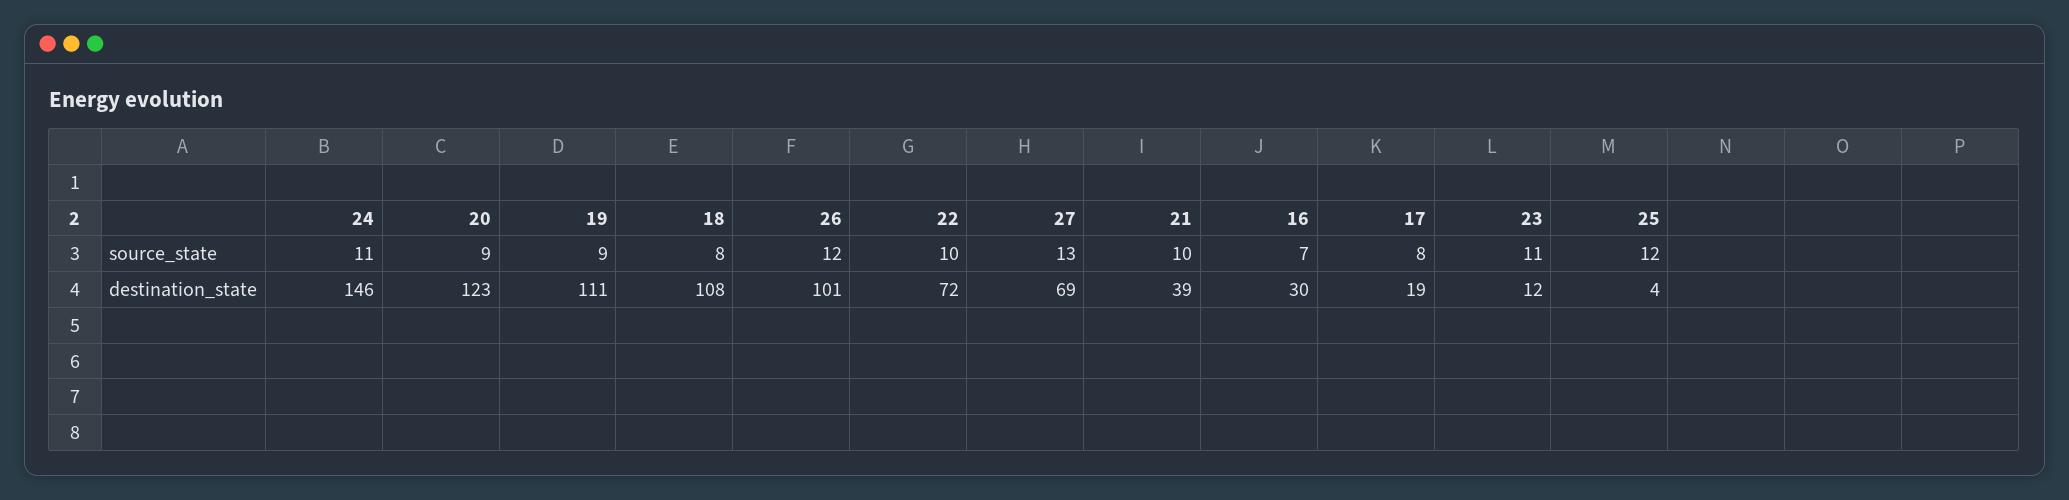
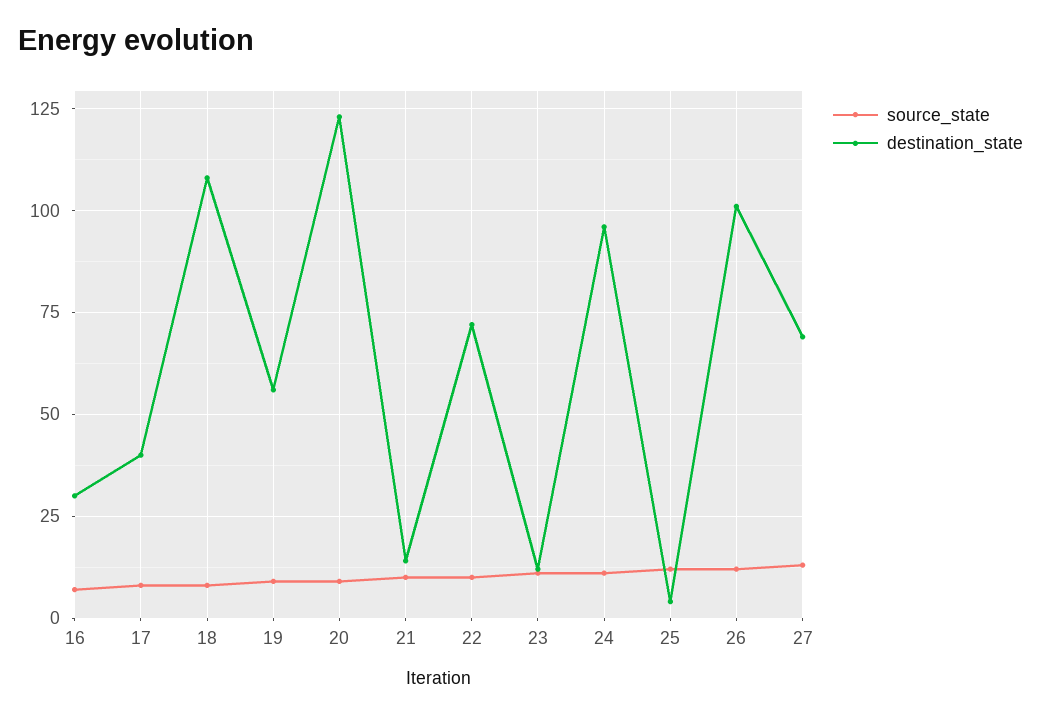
destination_state, 24: 146 -> 95
destination_state, 19: 111 -> 55
destination_state, 21: 39 -> 15
destination_state, 17: 19 -> 40

